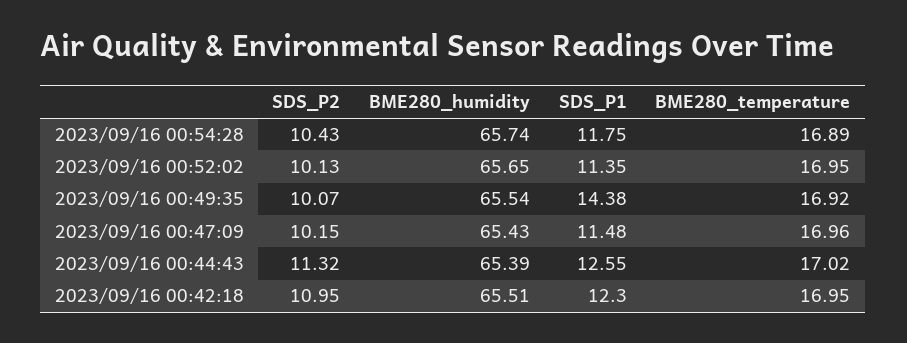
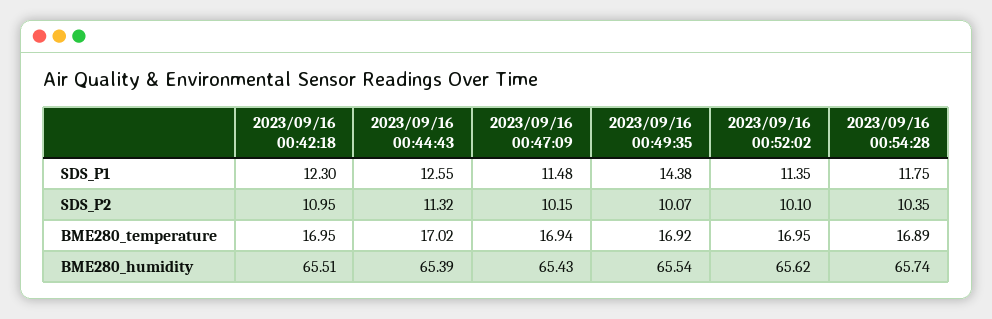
SDS_P2, 2023/09/16 00:54:28: 10.43 -> 10.35
SDS_P2, 2023/09/16 00:52:02: 10.13 -> 10.1
BME280_humidity, 2023/09/16 00:52:02: 65.65 -> 65.62
BME280_temperature, 2023/09/16 00:47:09: 16.96 -> 16.94

